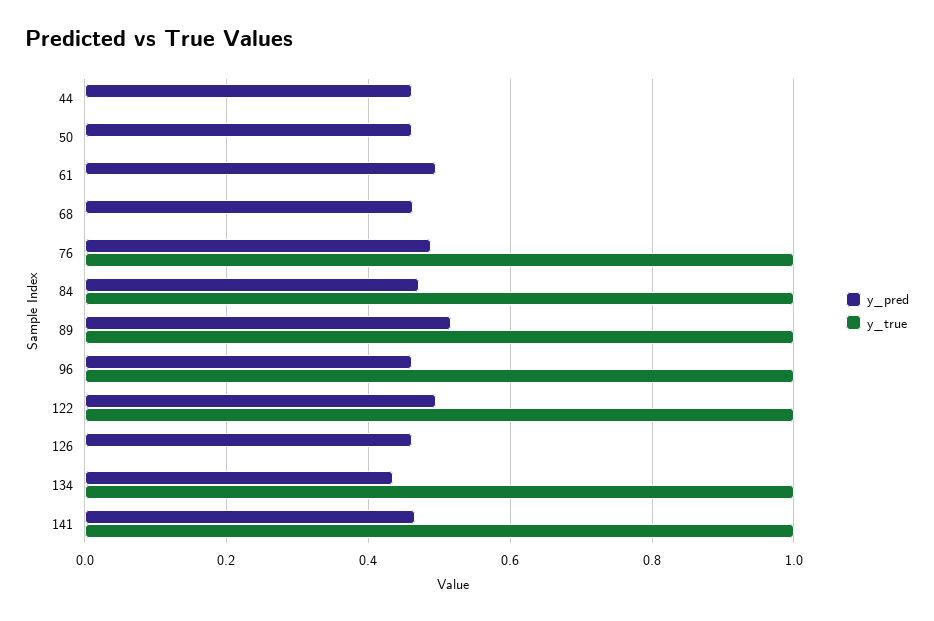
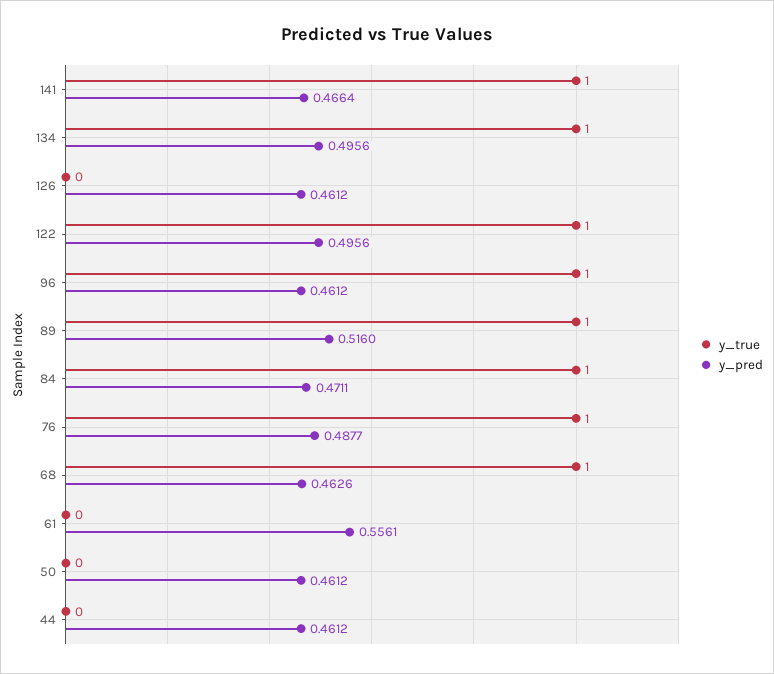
y_pred, 61: 0.5 -> 0.5561
y_true, 68: 0 -> 1
y_pred, 134: 0.44 -> 0.4956

